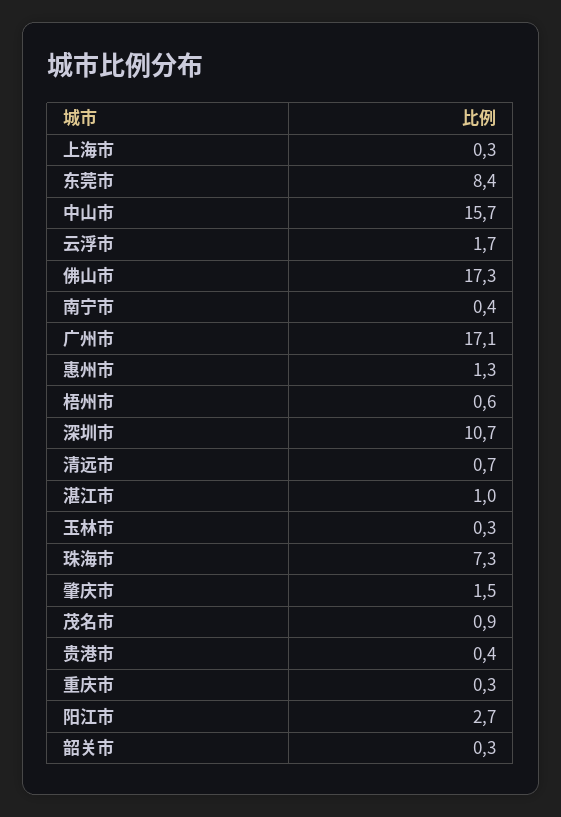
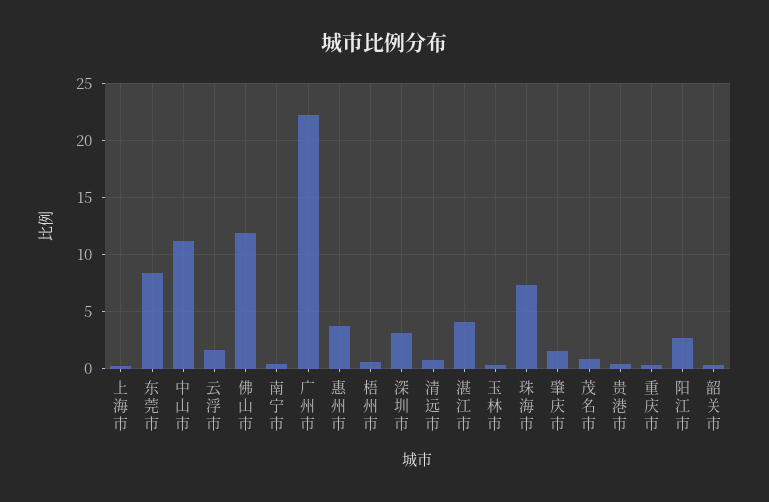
中山市: 15.7 -> 11
佛山市: 17.3 -> 12
广州市: 17.1 -> 22
惠州市: 1.3 -> 4
深圳市: 10.7 -> 3
湛江市: 1 -> 4

